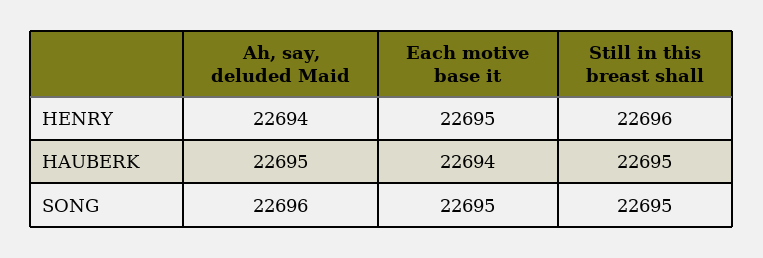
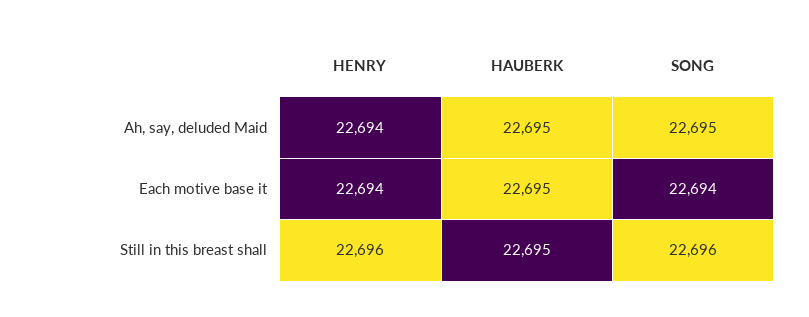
Each motive base it, HENRY: 22695 -> 22694
Each motive base it, HAUBERK: 22694 -> 22695
Ah, say, deluded Maid, SONG: 22696 -> 22695
Each motive base it, SONG: 22695 -> 22694
Still in this breast shall, SONG: 22695 -> 22696

